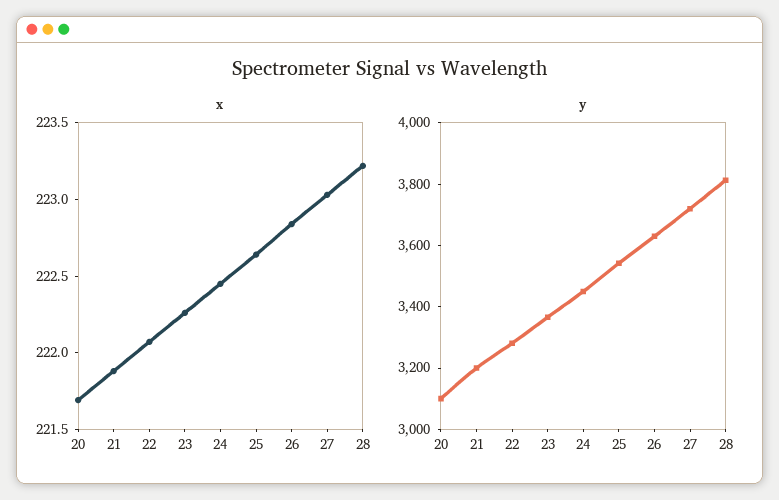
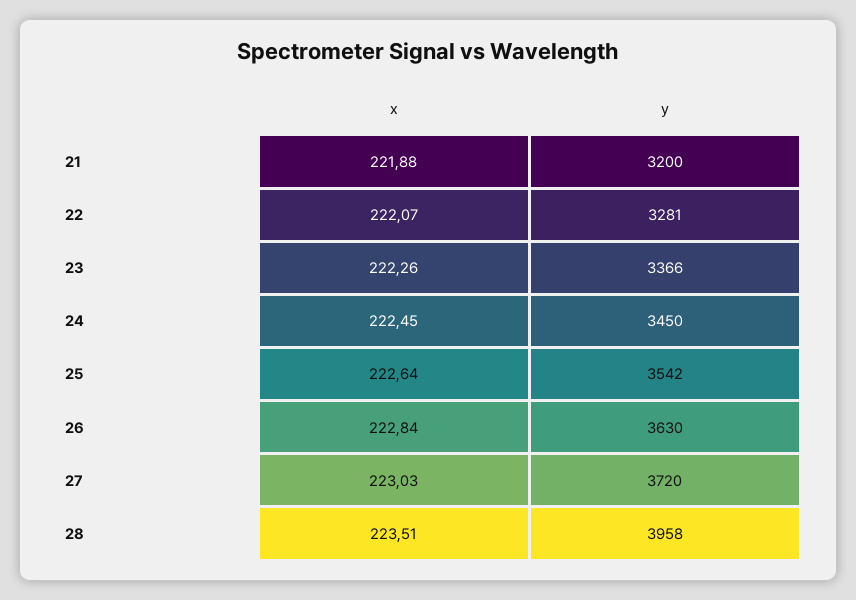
x, 20: 221.7 -> none
x, 28: 223.2 -> 223.51
y, 20: 3100 -> none
y, 28: 3800 -> 3958

